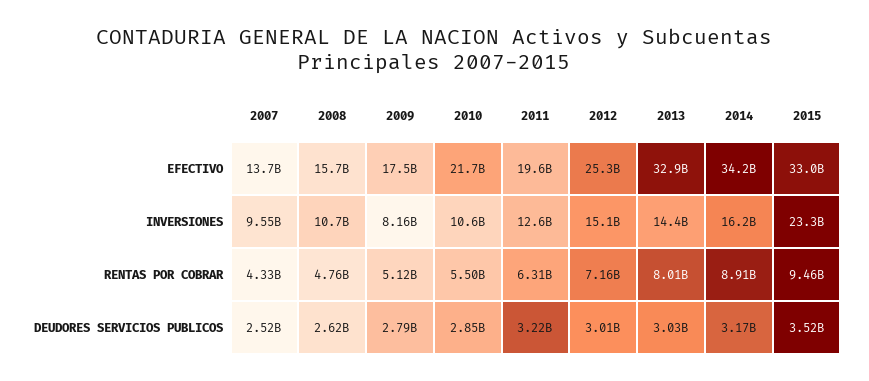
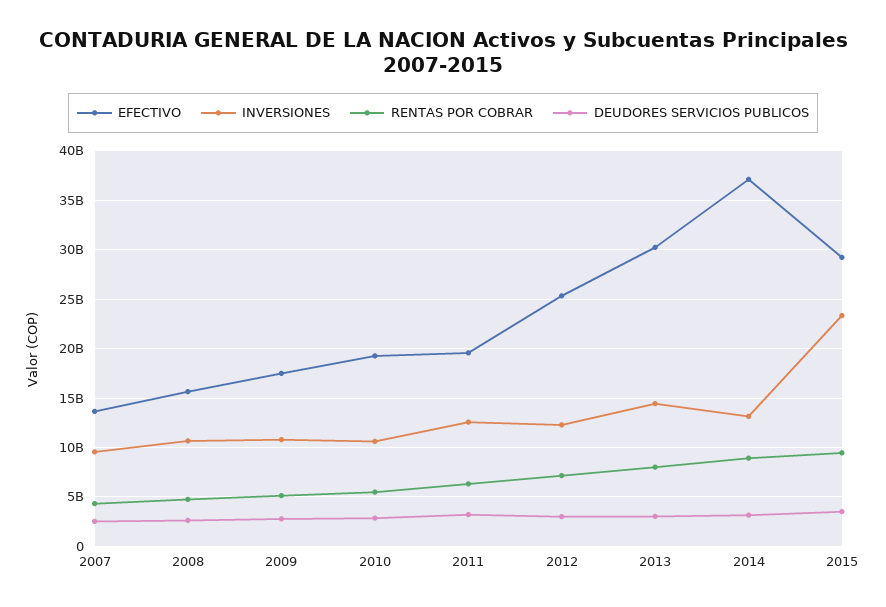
EFECTIVO, 2010: 21700000000 -> 19000000000
EFECTIVO, 2013: 32900000000 -> 30000000000
EFECTIVO, 2014: 34200000000 -> 37000000000
EFECTIVO, 2015: 33000000000 -> 29000000000
INVERSIONES, 2009: 8160000000 -> 11000000000
INVERSIONES, 2012: 15100000000 -> 12000000000
INVERSIONES, 2014: 16200000000 -> 13000000000

